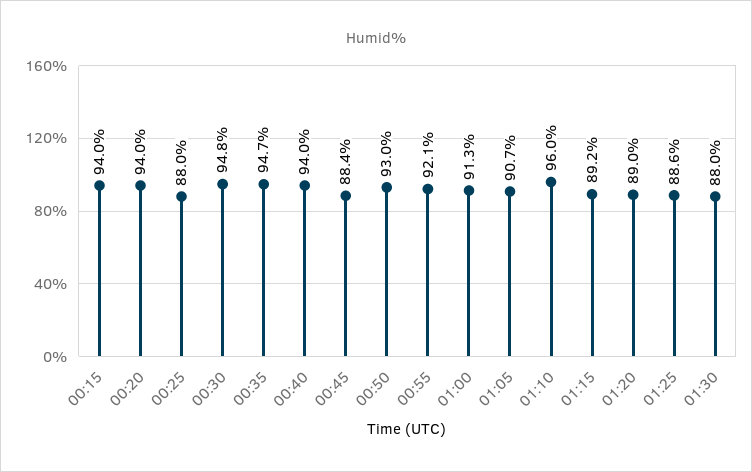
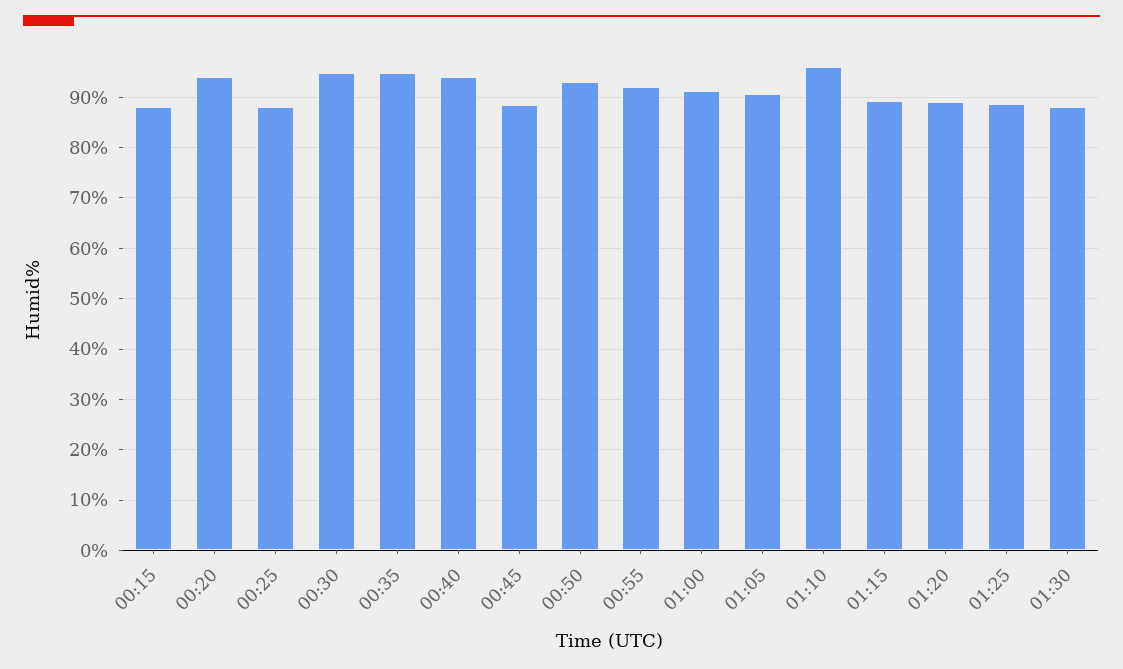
00:15: 94 -> 88

